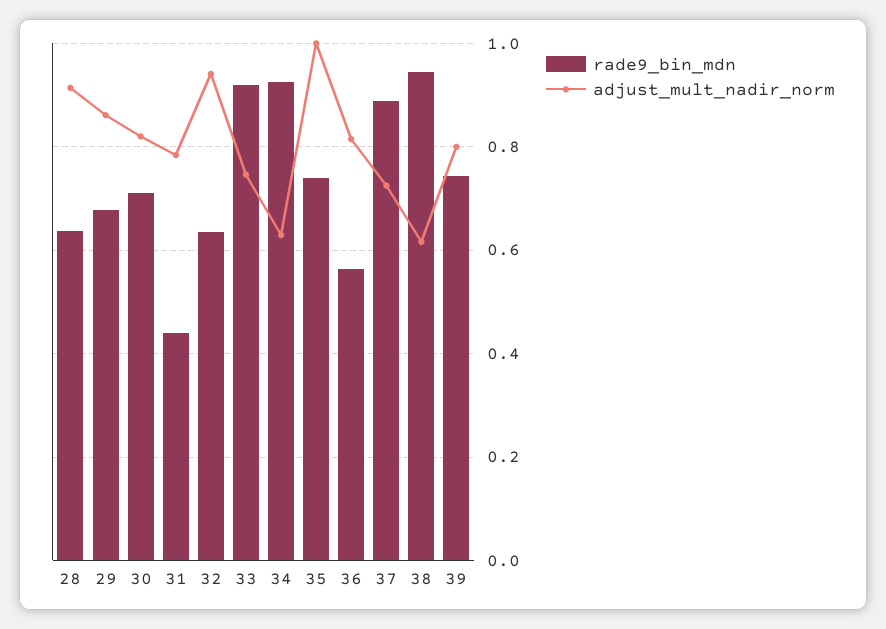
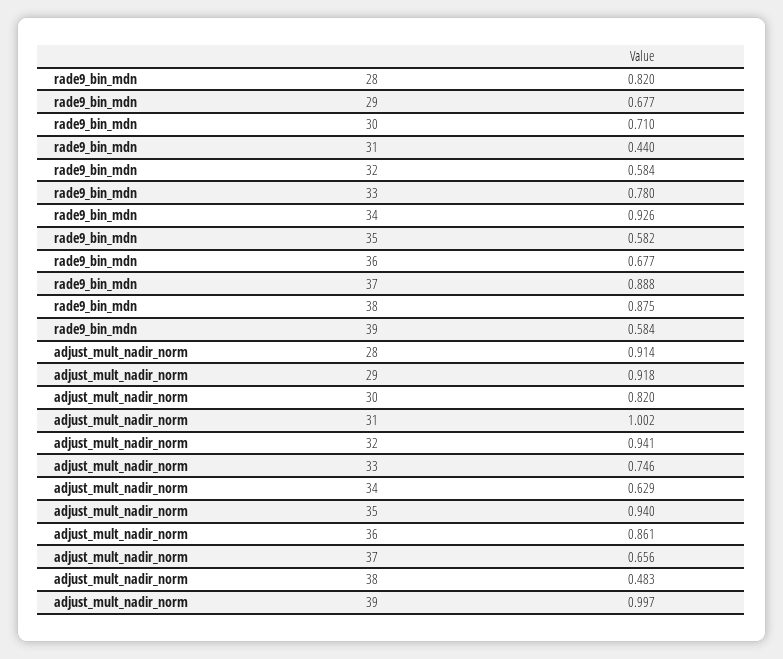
rade9_bin_mdn, 28: 0.64 -> 0.82
adjust_mult_nadir_norm, 29: 0.86 -> 0.918
adjust_mult_nadir_norm, 31: 0.78 -> 1.002
rade9_bin_mdn, 32: 0.64 -> 0.584
rade9_bin_mdn, 33: 0.92 -> 0.78
rade9_bin_mdn, 35: 0.74 -> 0.582
adjust_mult_nadir_norm, 35: 1 -> 0.94
rade9_bin_mdn, 36: 0.56 -> 0.677
adjust_mult_nadir_norm, 36: 0.82 -> 0.861
adjust_mult_nadir_norm, 37: 0.72 -> 0.656
rade9_bin_mdn, 38: 0.94 -> 0.875
adjust_mult_nadir_norm, 38: 0.62 -> 0.483
rade9_bin_mdn, 39: 0.74 -> 0.584
adjust_mult_nadir_norm, 39: 0.8 -> 0.997

